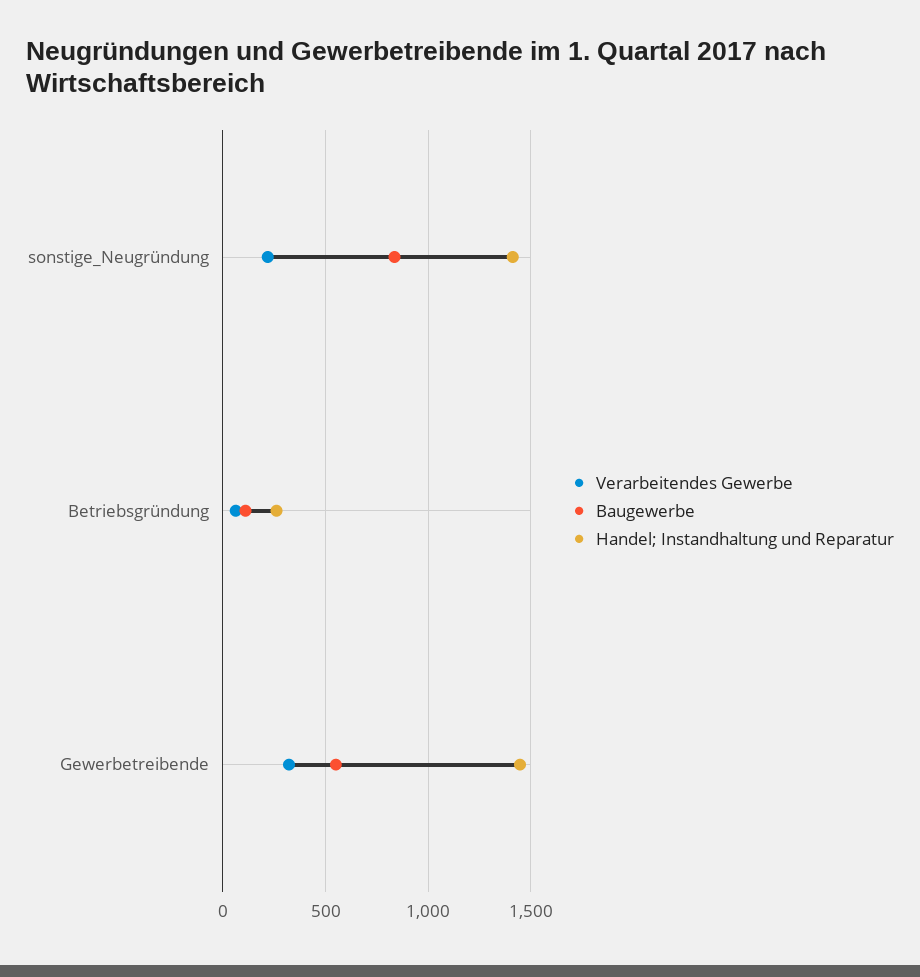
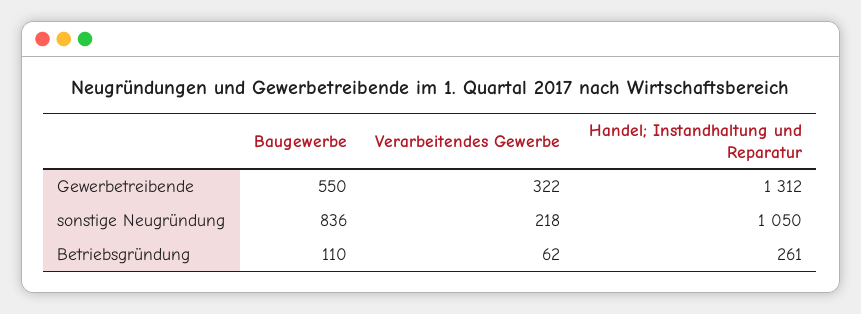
Handel; Instandhaltung und Reparatur, sonstige_Neugründung: 1400 -> 1050
Handel; Instandhaltung und Reparatur, Gewerbetreibende: 1450 -> 1312

